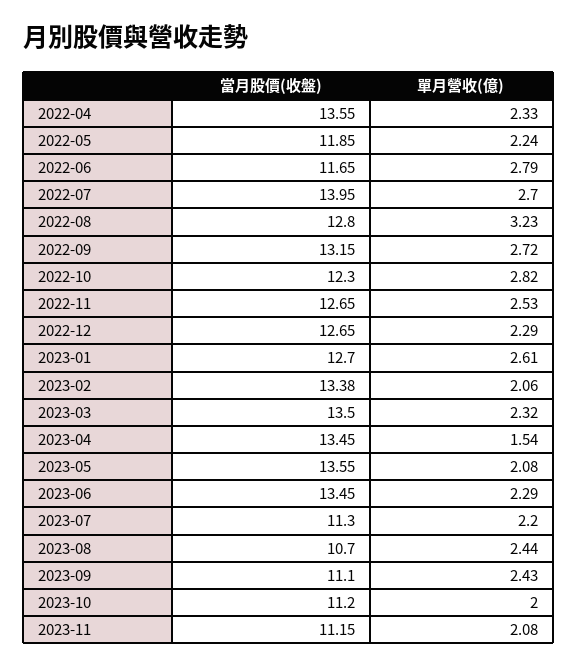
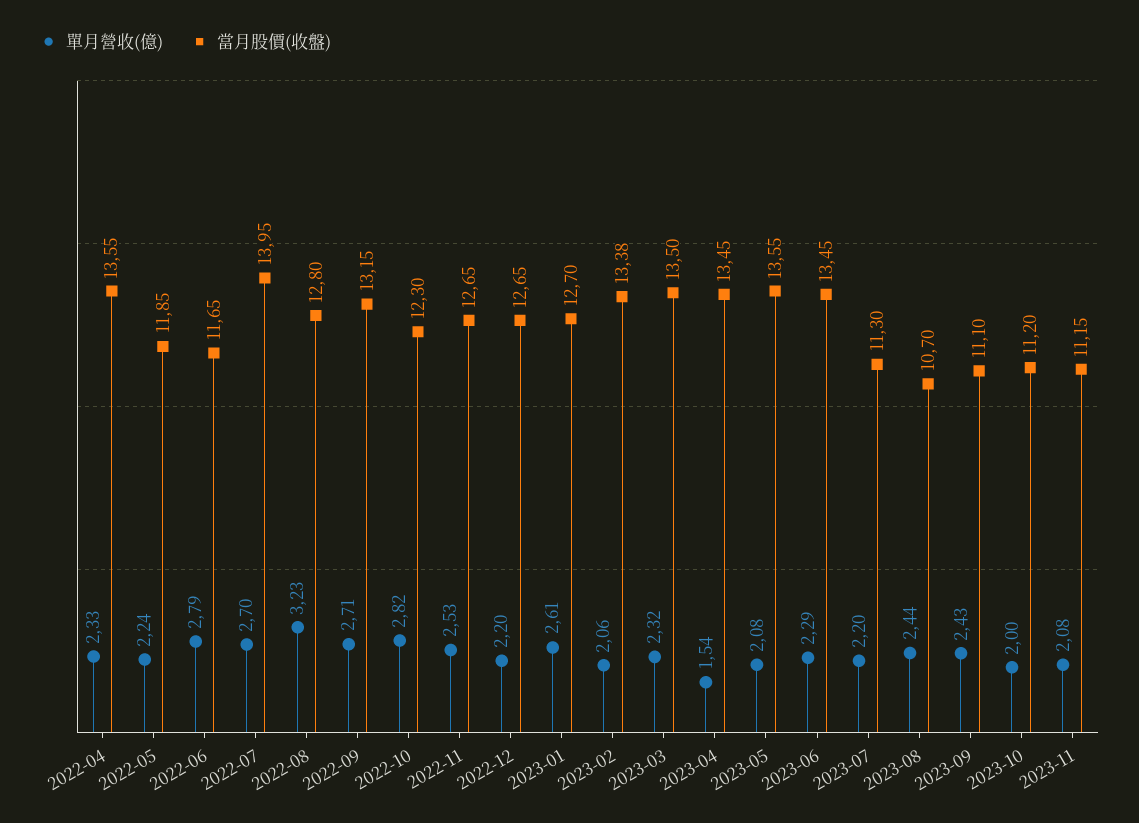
單月營收(億), 2022-09: 2.72 -> 2.71
單月營收(億), 2022-12: 2.29 -> 2.2

